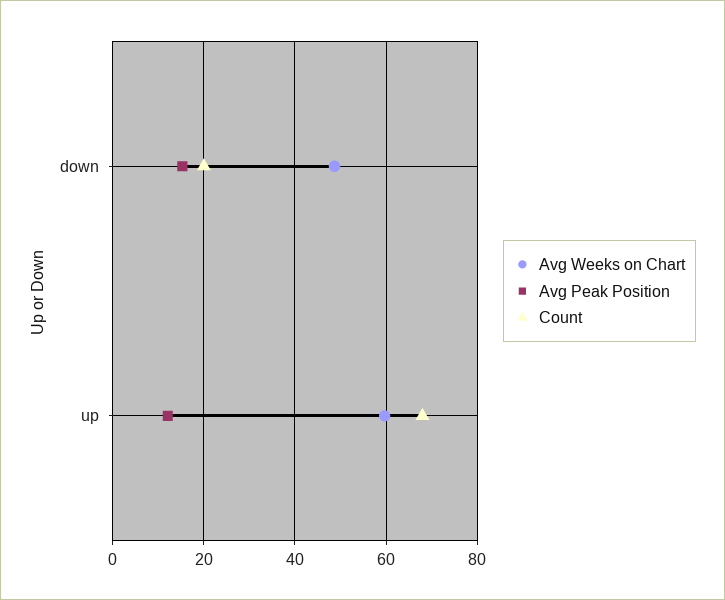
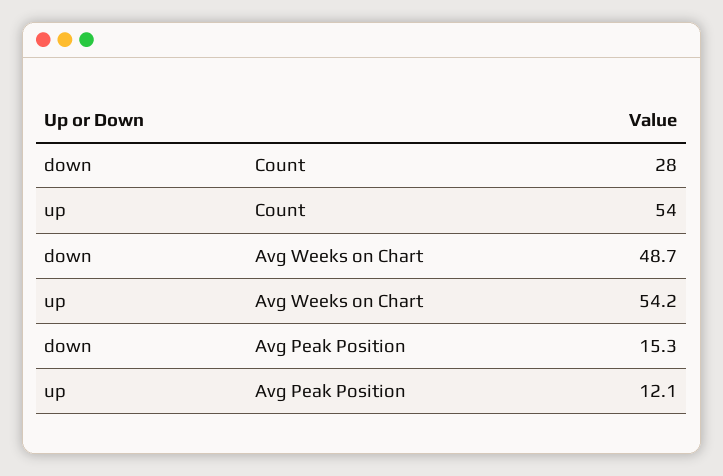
Count, down: 20 -> 28
Avg Weeks on Chart, up: 60 -> 54.2
Count, up: 68 -> 54

